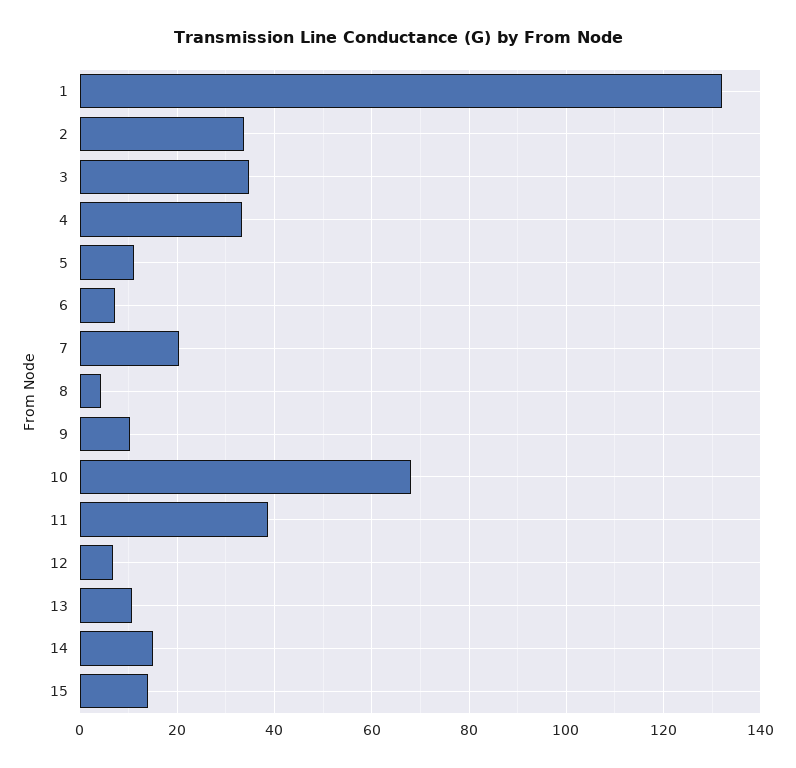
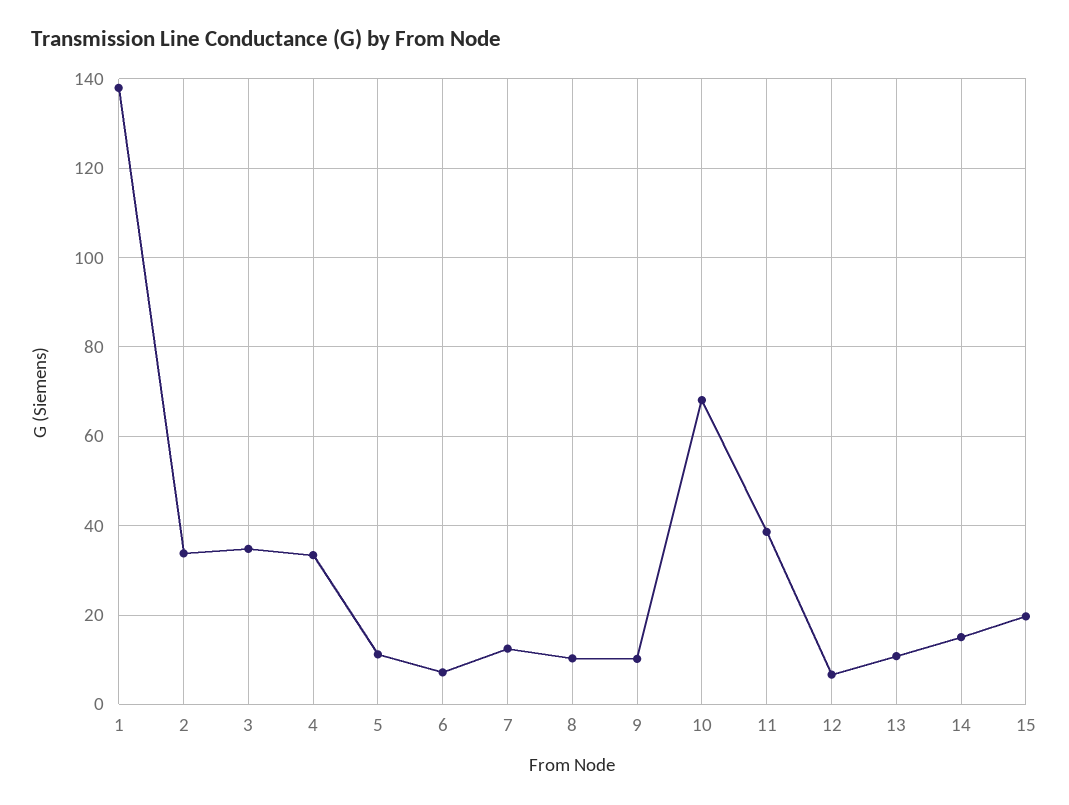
1: 132 -> 138
7: 20 -> 12
8: 4 -> 10
15: 14 -> 20

